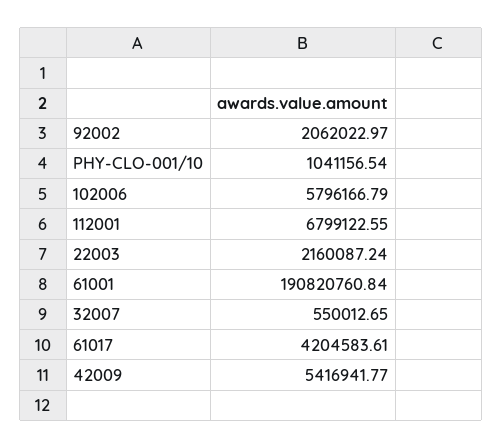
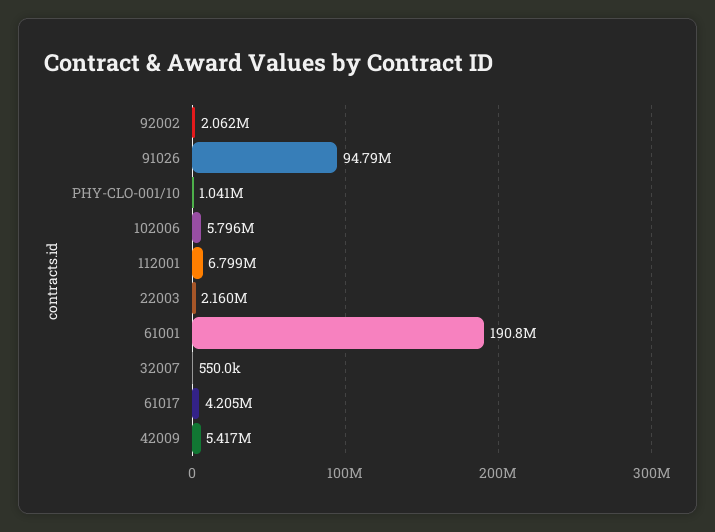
91026: none -> 94790000

